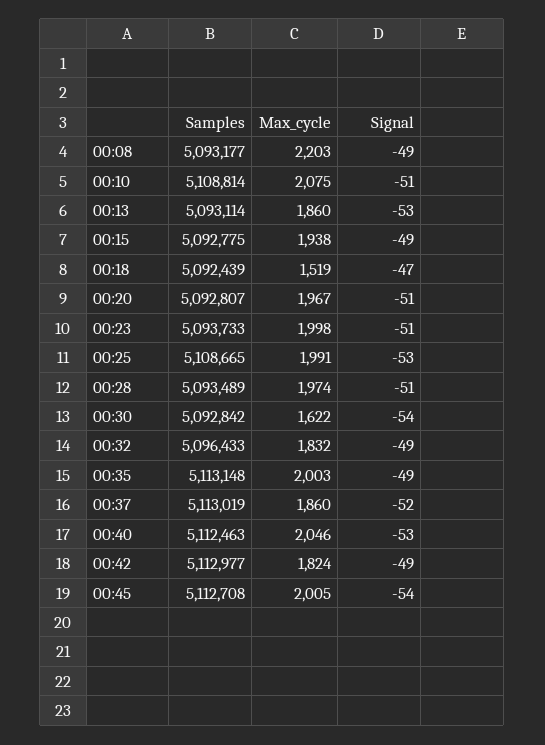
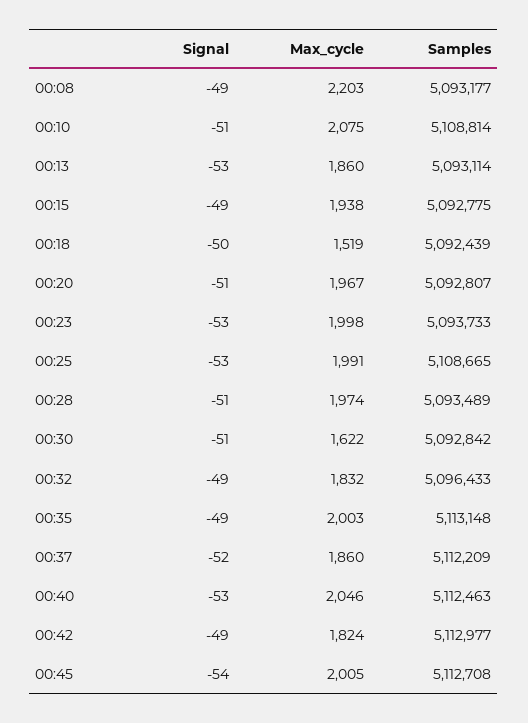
Signal, 00:18: -47 -> -50
Signal, 00:23: -51 -> -53
Signal, 00:30: -54 -> -51
Samples, 00:37: 5113019 -> 5112209

